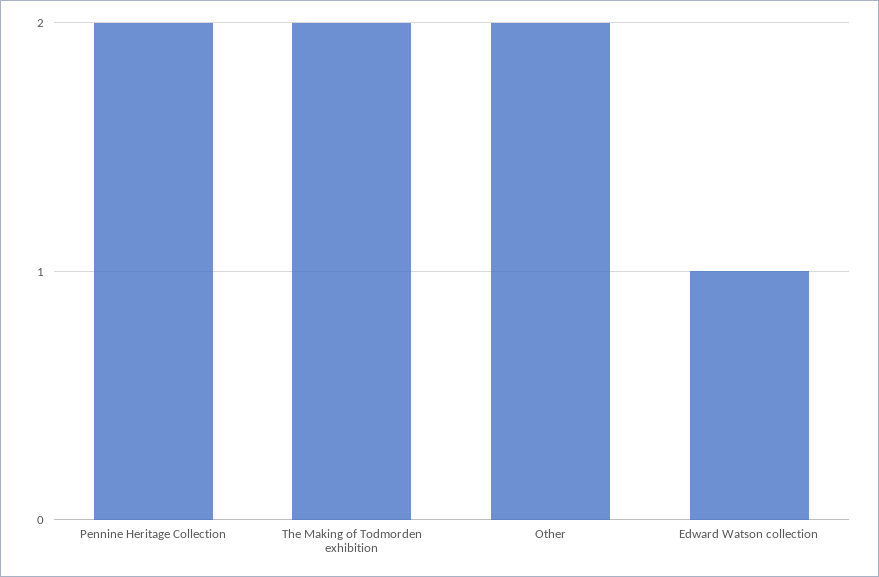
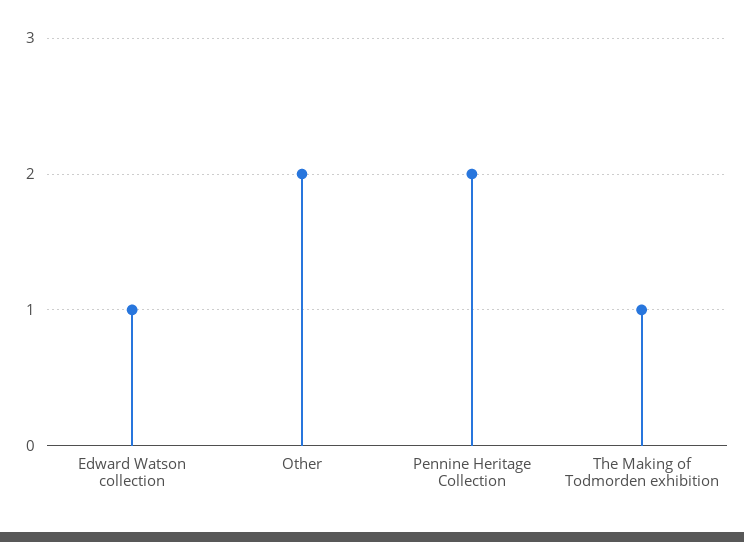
The Making of Todmorden exhibition: 2 -> 1

